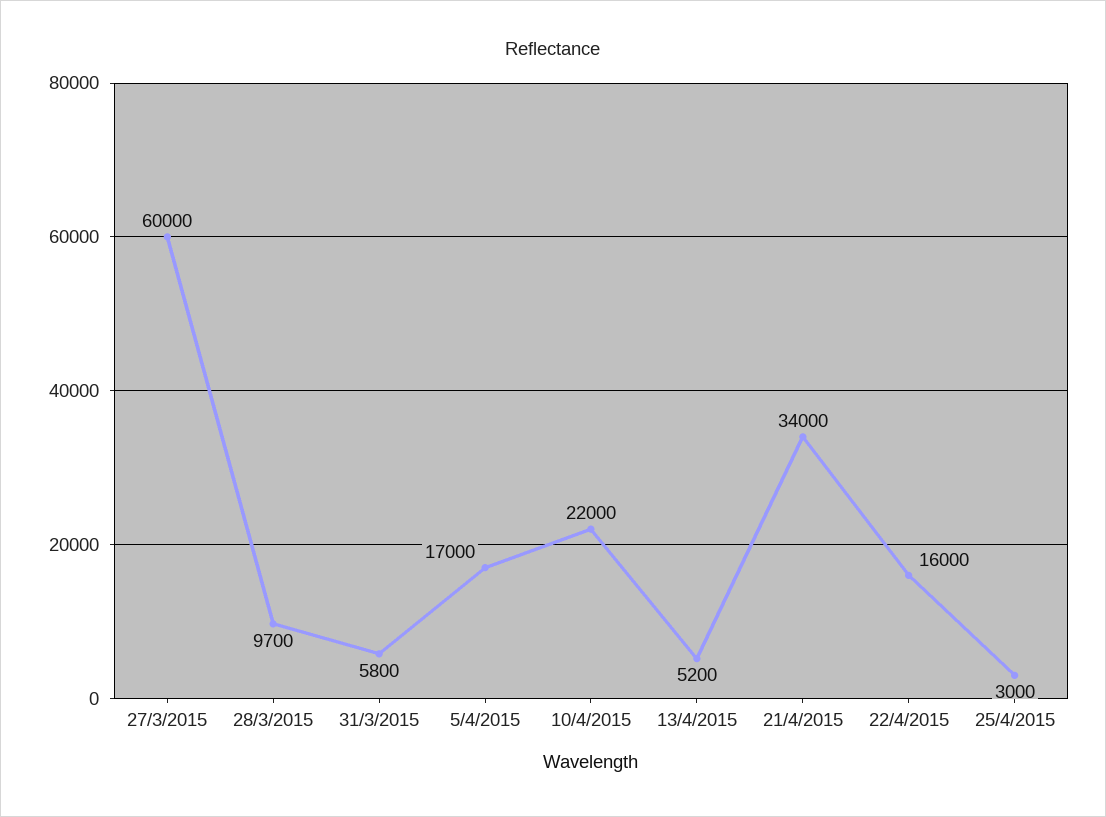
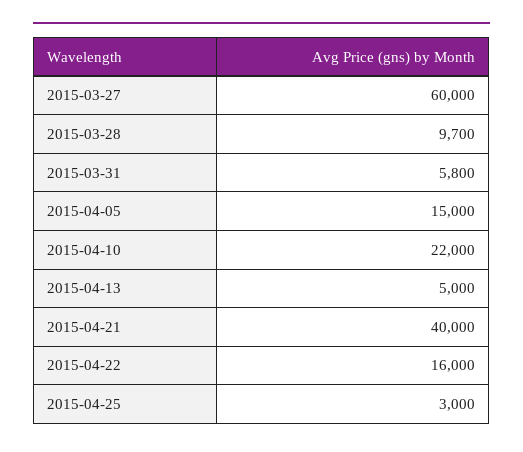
5/4/2015: 17000 -> 15000
13/4/2015: 5200 -> 5000
21/4/2015: 34000 -> 40000

